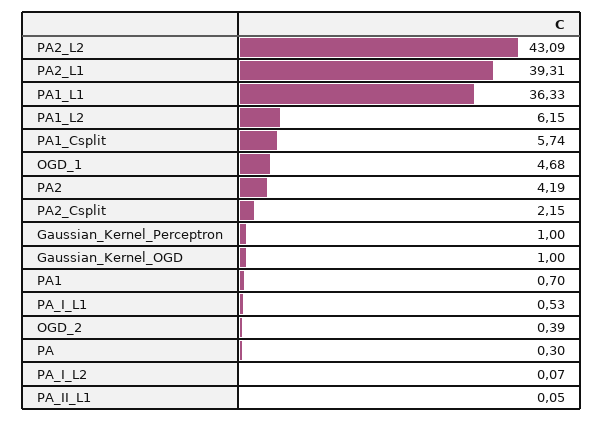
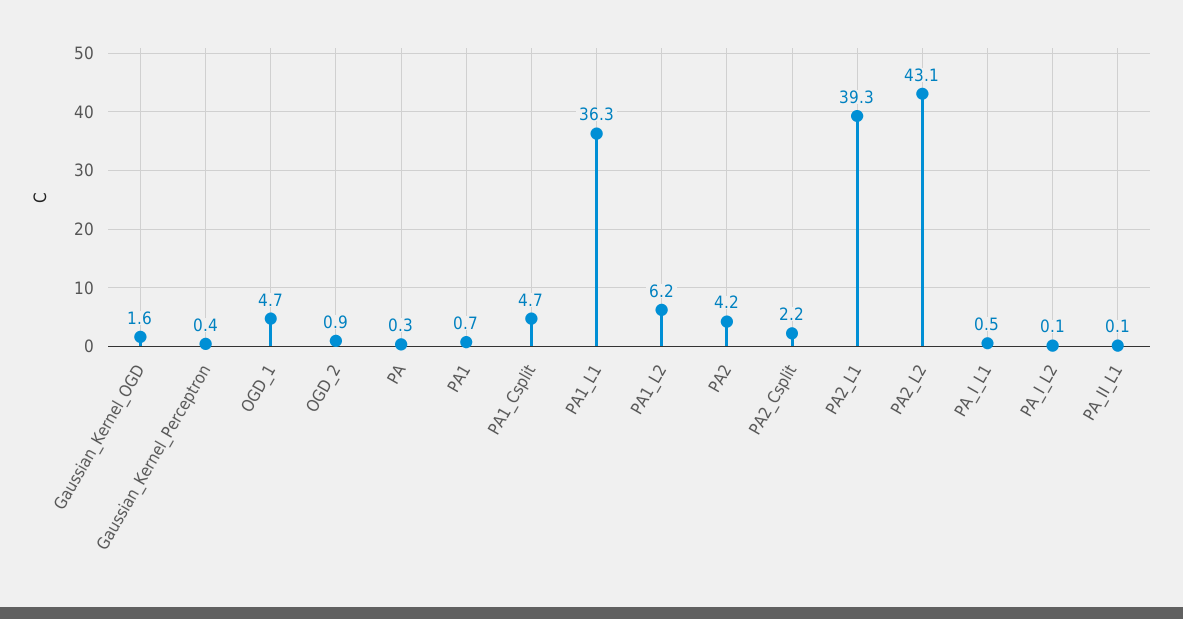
PA1_Csplit: 5.74 -> 4.7
Gaussian_Kernel_Perceptron: 1 -> 0.4
Gaussian_Kernel_OGD: 1 -> 1.6
OGD_2: 0.39 -> 0.9

